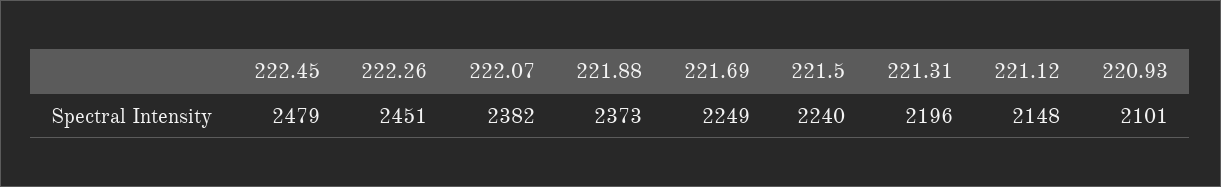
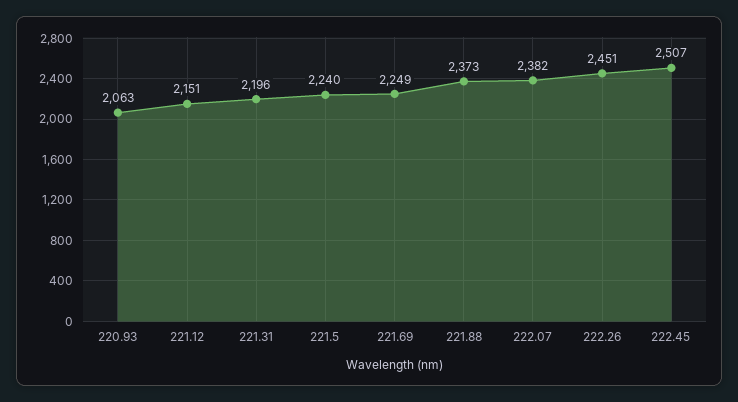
222.45: 2479 -> 2507
221.12: 2148 -> 2151
220.93: 2101 -> 2063

